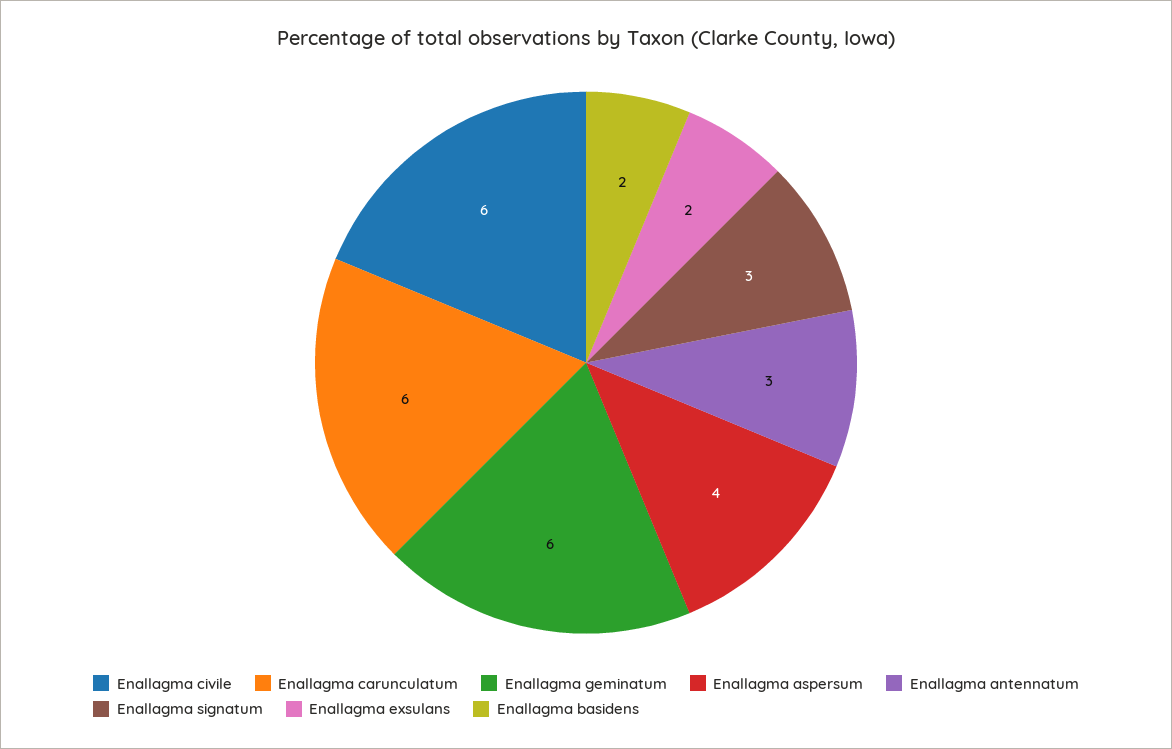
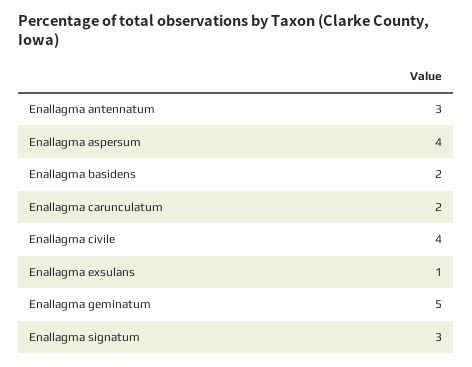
Enallagma civile: 6 -> 4
Enallagma carunculatum: 6 -> 2
Enallagma geminatum: 6 -> 5
Enallagma exsulans: 2 -> 1

